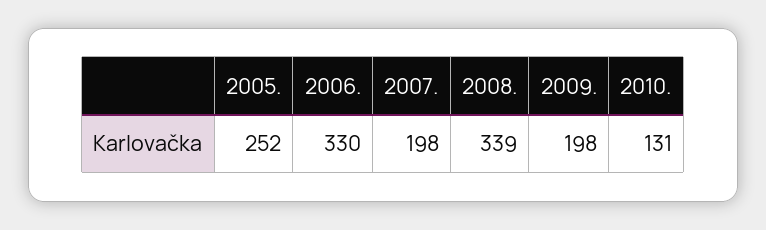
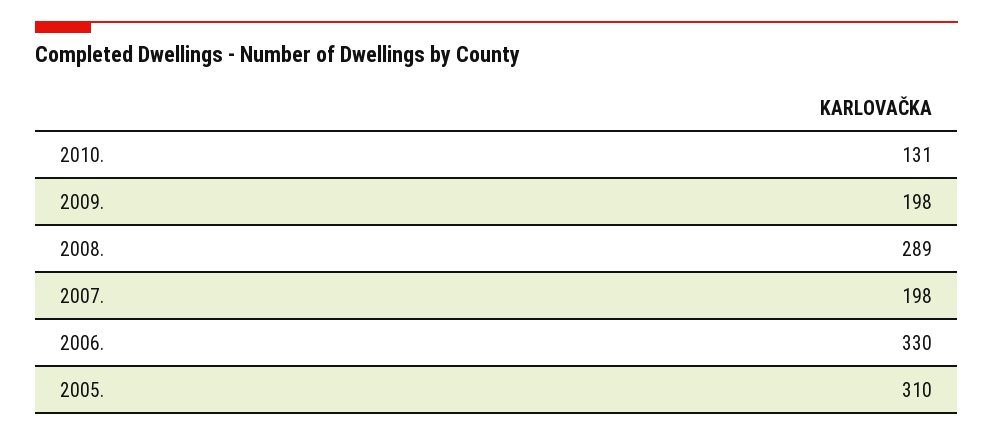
2005.: 252 -> 310
2008.: 339 -> 289

